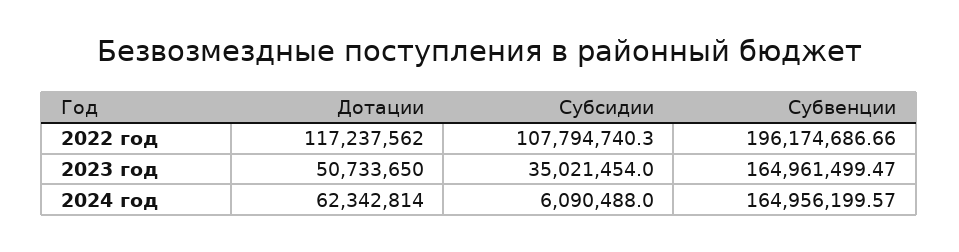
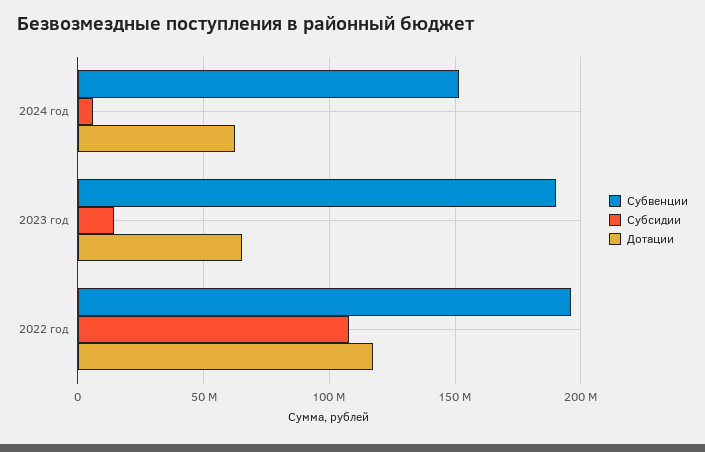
Дотации, 2023 год: 50733650 -> 65000000
Субсидии, 2023 год: 35021454 -> 15000000
Субвенции, 2023 год: 164961499.47 -> 190000000
Субвенции, 2024 год: 164956199.57 -> 150000000

